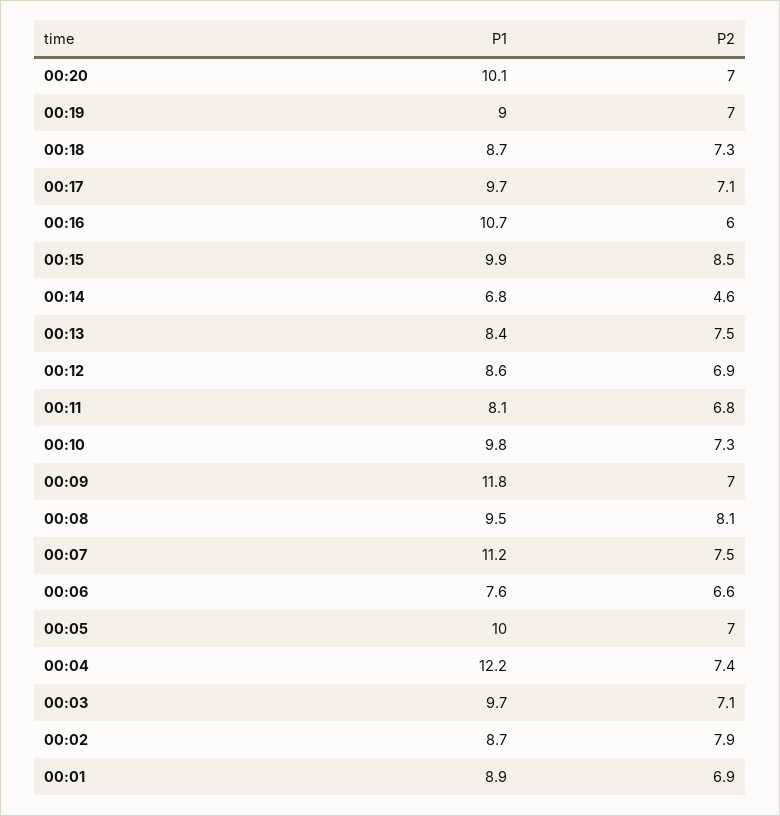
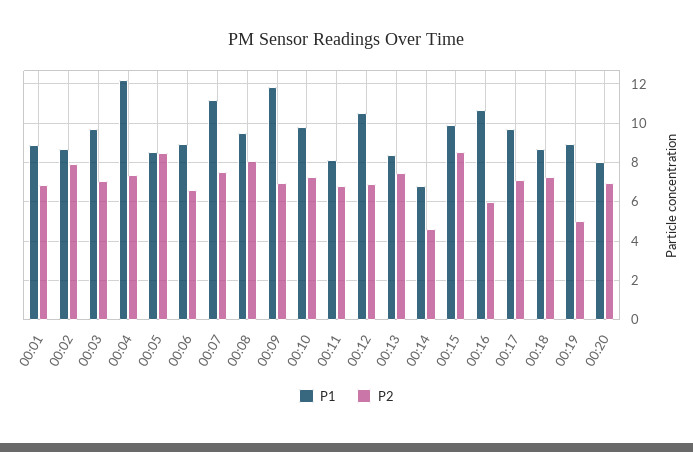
P1, 00:20: 10.1 -> 8
P2, 00:19: 7 -> 5
P1, 00:12: 8.6 -> 10.5
P1, 00:06: 7.6 -> 9
P1, 00:05: 10 -> 8.5
P2, 00:05: 7 -> 8.5

